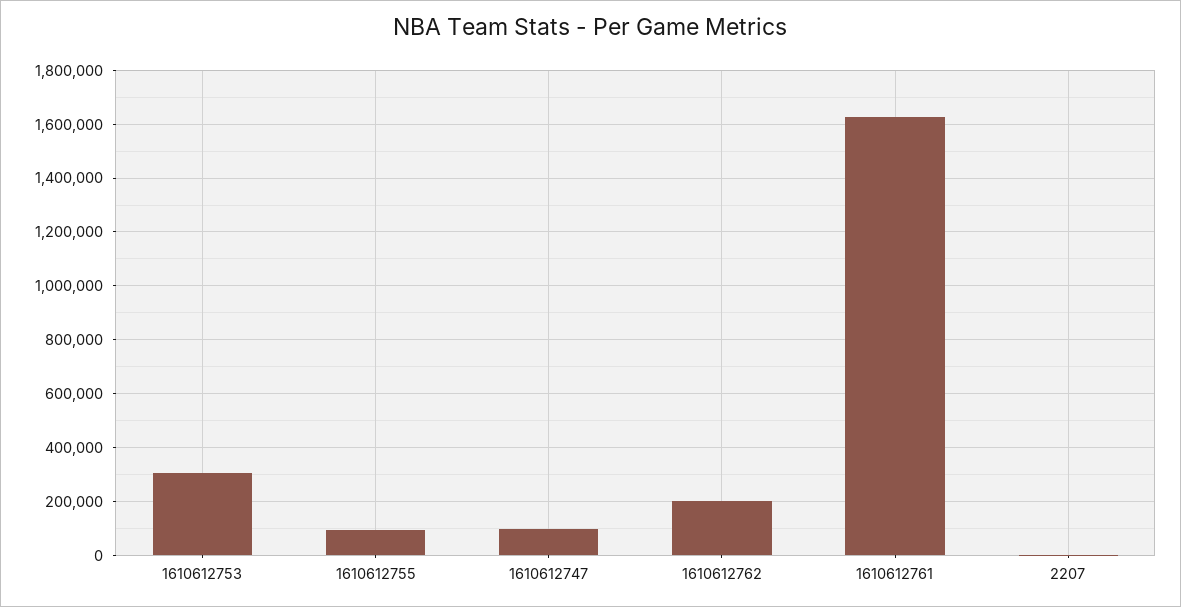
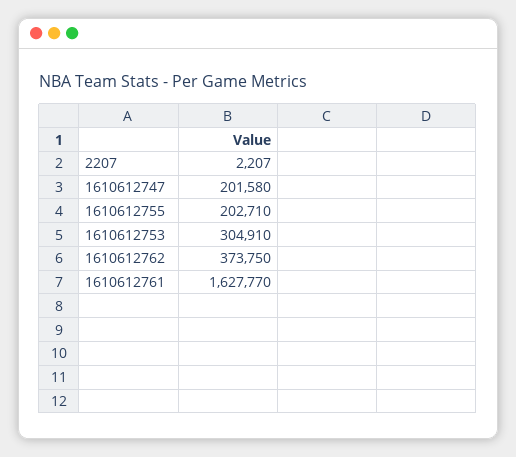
1610612755: 100000 -> 202710
1610612747: 100000 -> 201580
1610612762: 200000 -> 373750

